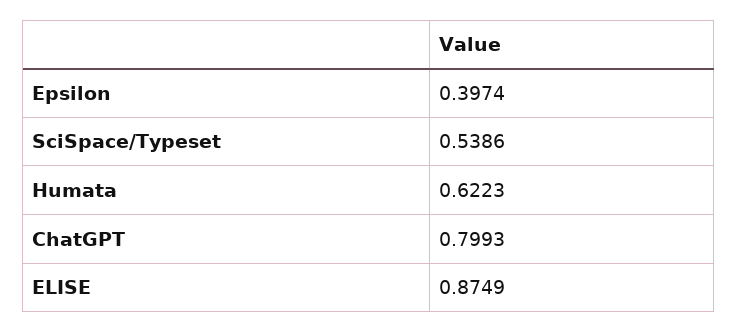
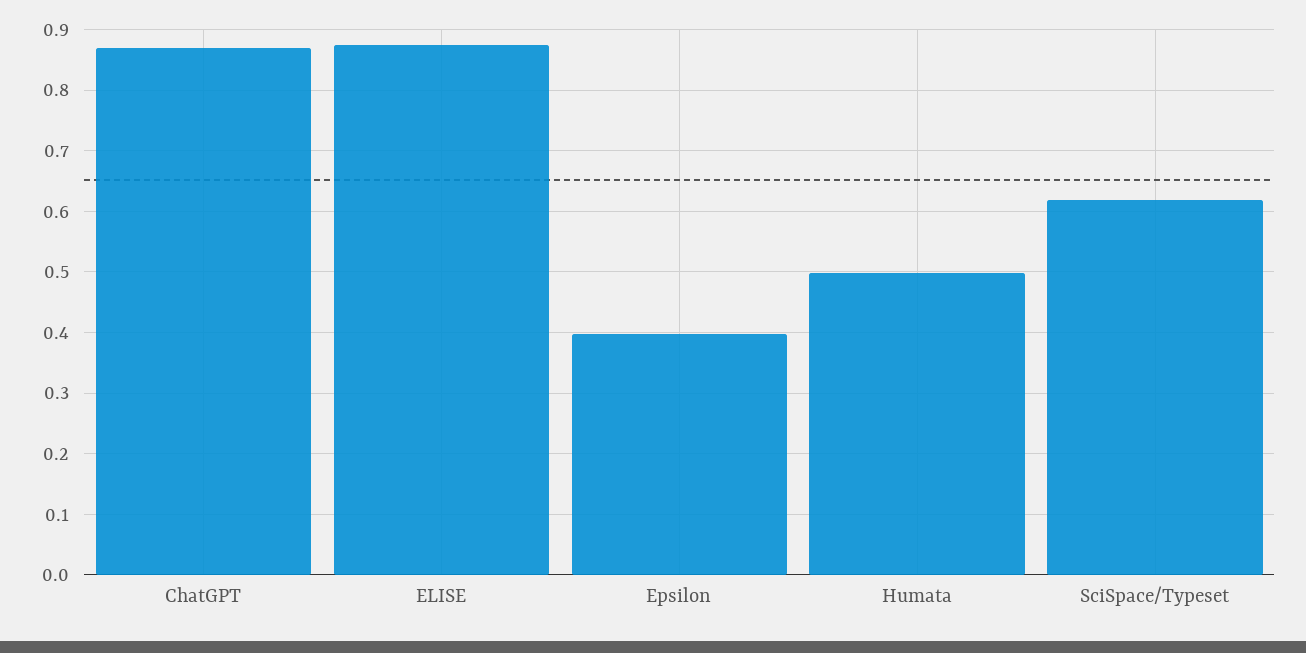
SciSpace/Typeset: 0.5386 -> 0.62
Humata: 0.6223 -> 0.5
ChatGPT: 0.7993 -> 0.87

